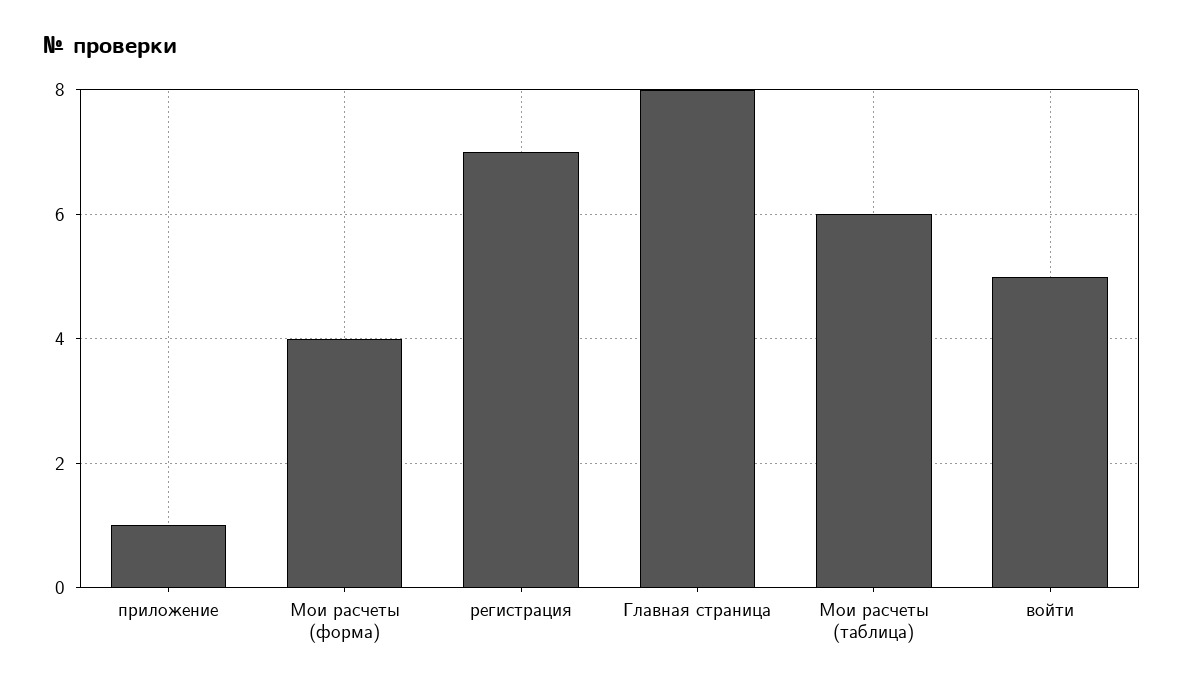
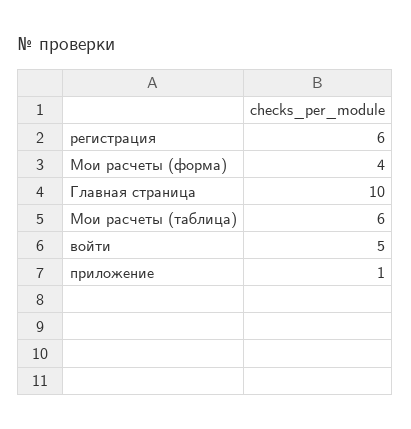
регистрация: 7 -> 6
Главная страница: 8 -> 10

